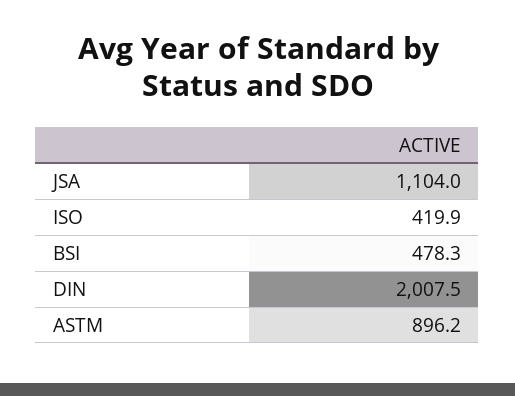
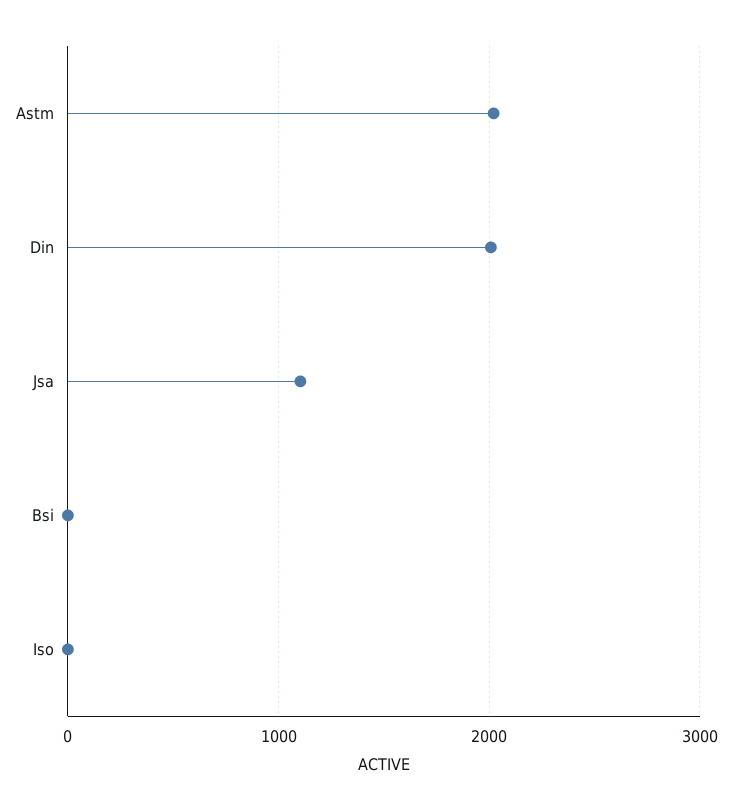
ISO: 419.9 -> 0
BSI: 478.3 -> 0
ASTM: 896.2 -> 2000

